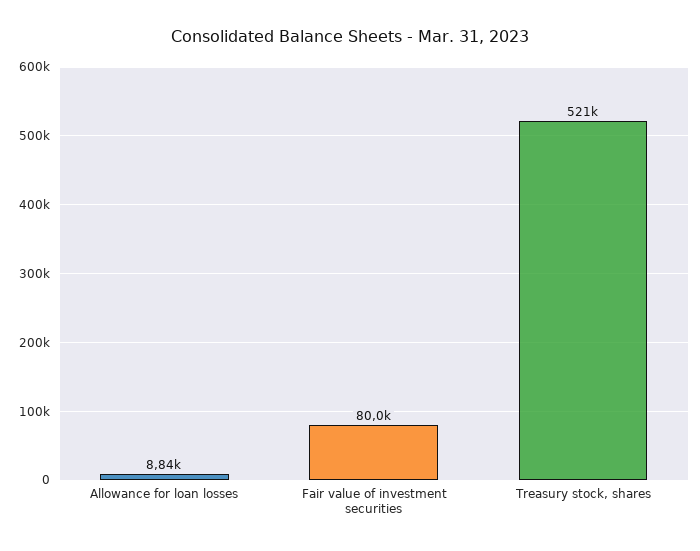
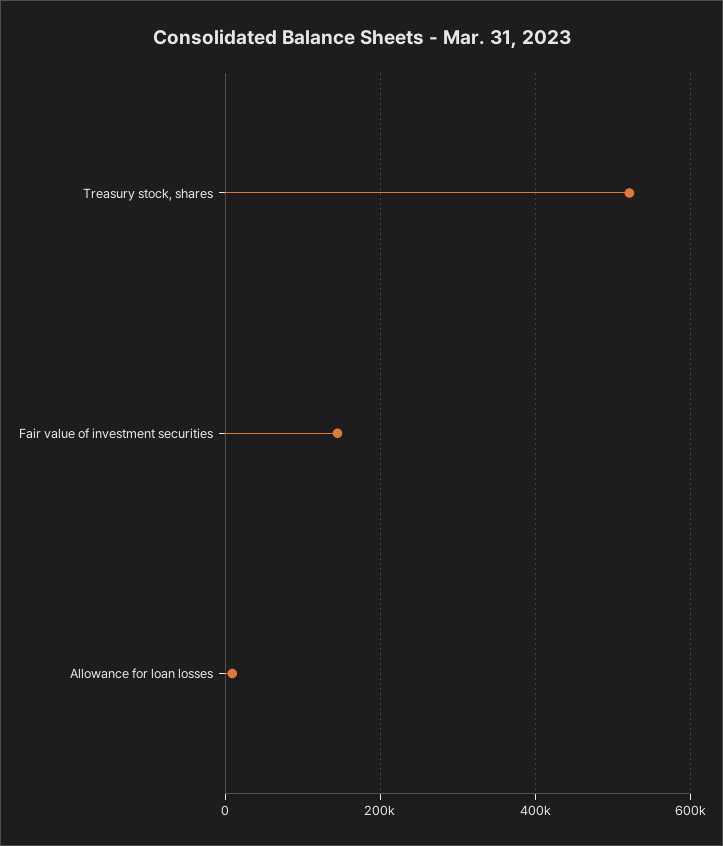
Fair value of investment securities: 80000 -> 140000

